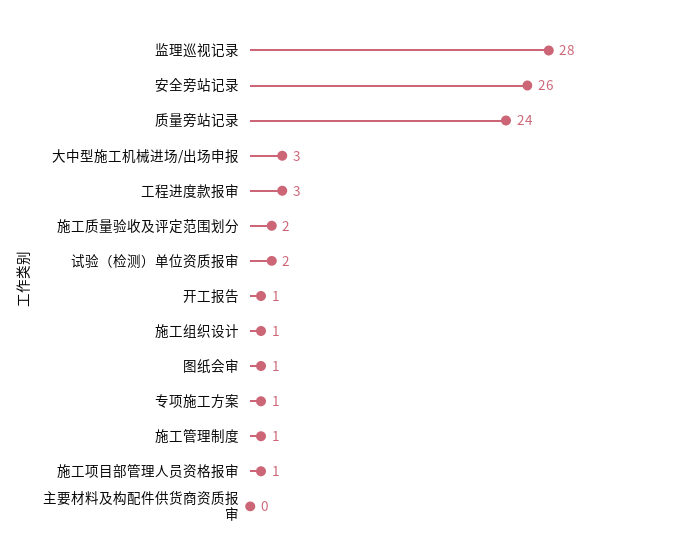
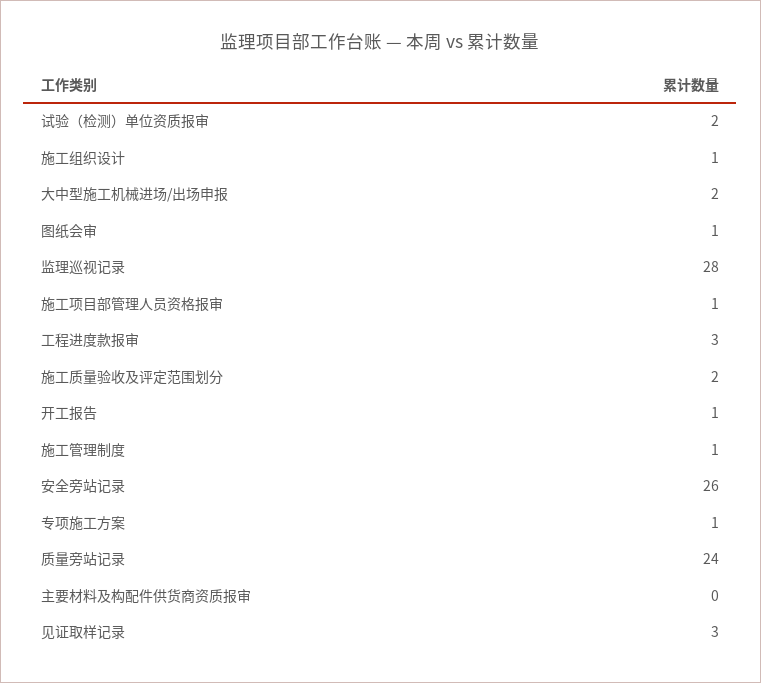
大中型施工机械进场/出场申报: 3 -> 2
见证取样记录: none -> 3

